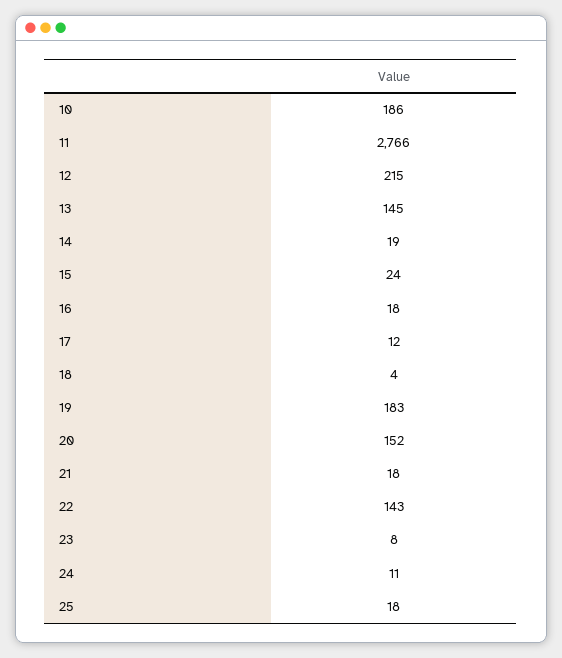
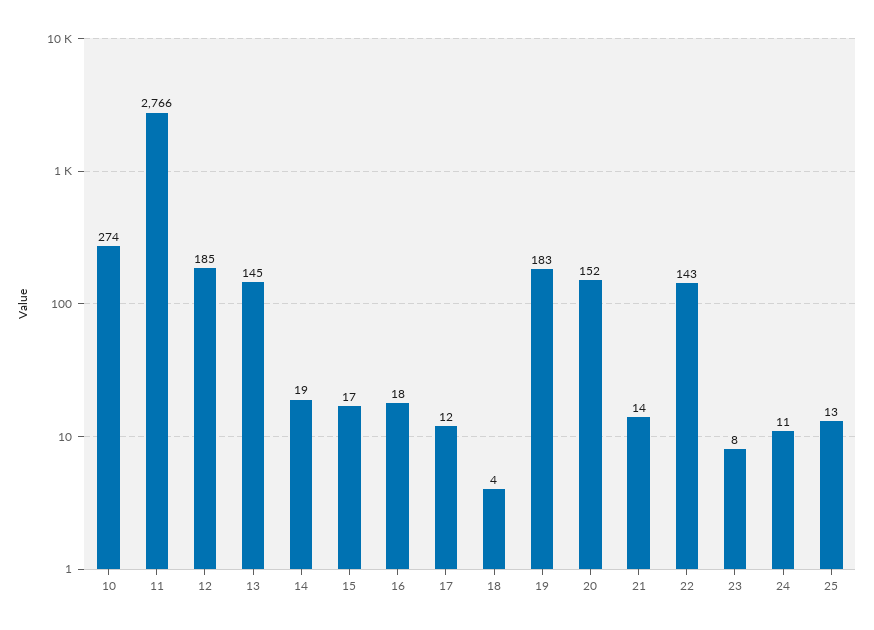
10: 186 -> 274
12: 215 -> 185
15: 24 -> 17
21: 18 -> 14
25: 18 -> 13

